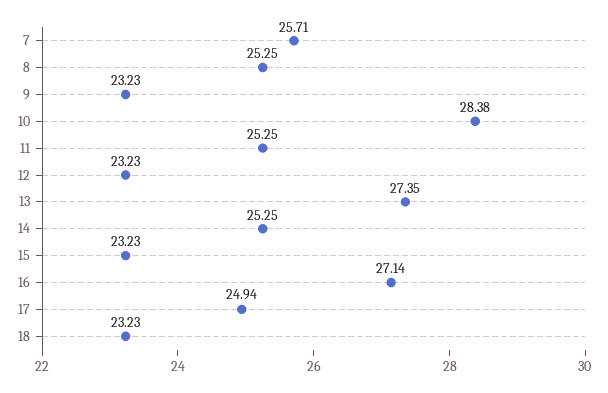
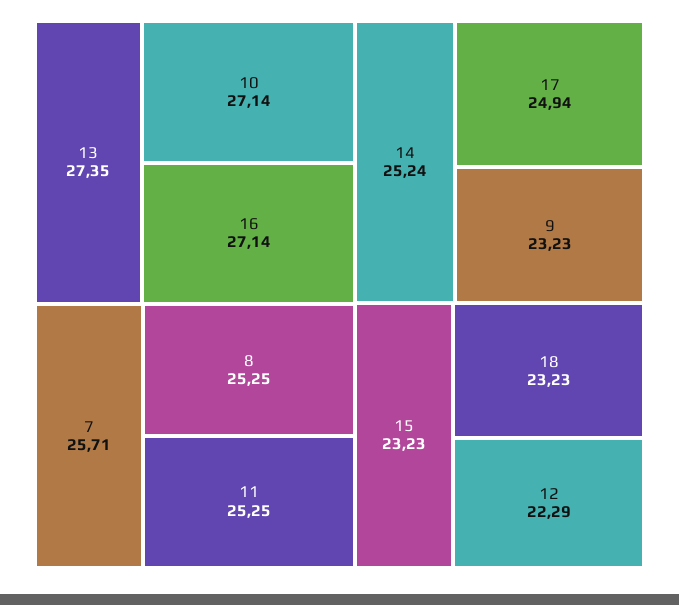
10: 28.38 -> 27.14
12: 23.23 -> 22.29
14: 25.25 -> 25.24

